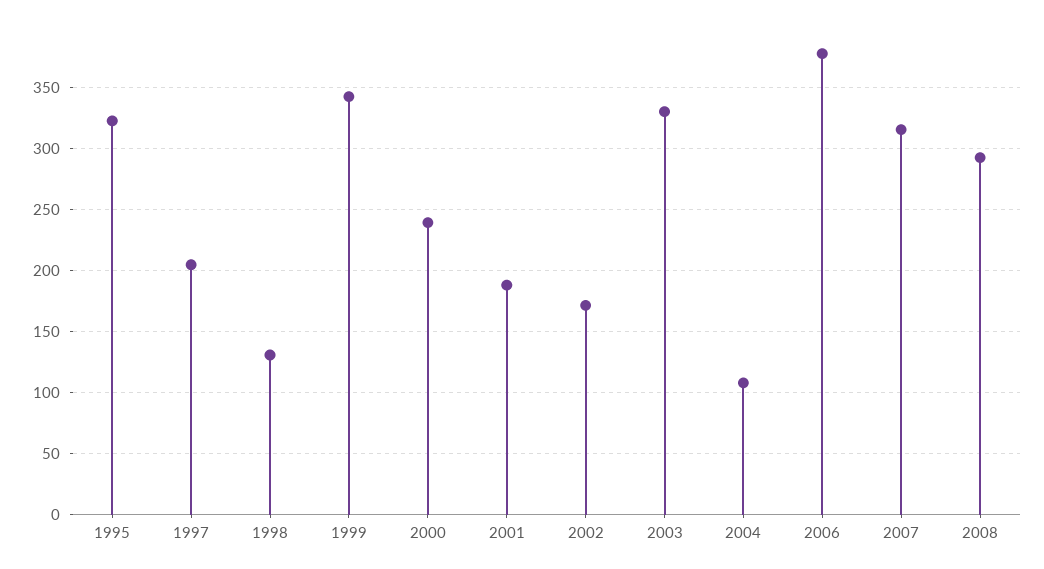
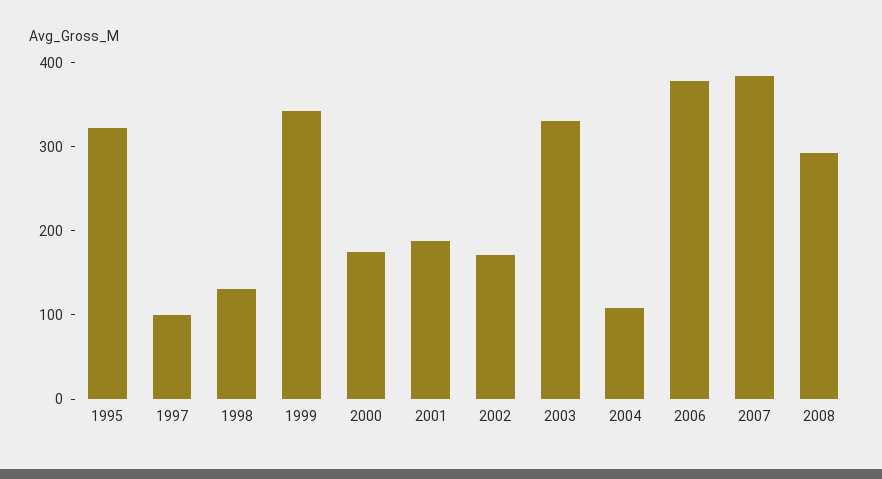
1997: 205 -> 100
2000: 240 -> 180
2007: 315 -> 380

